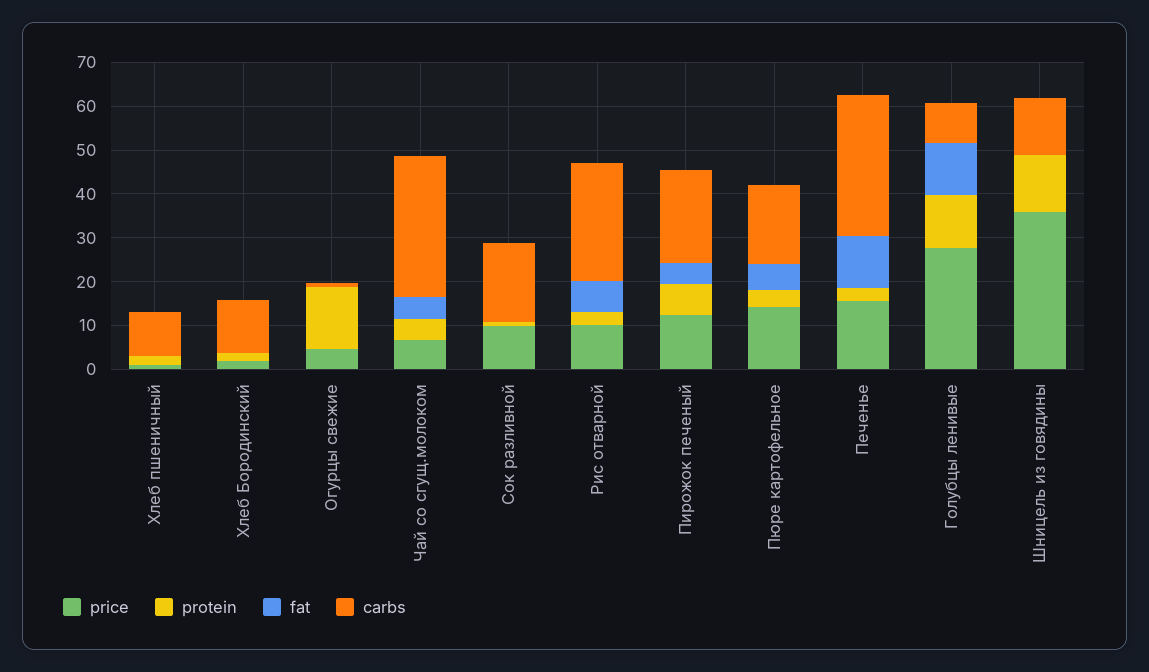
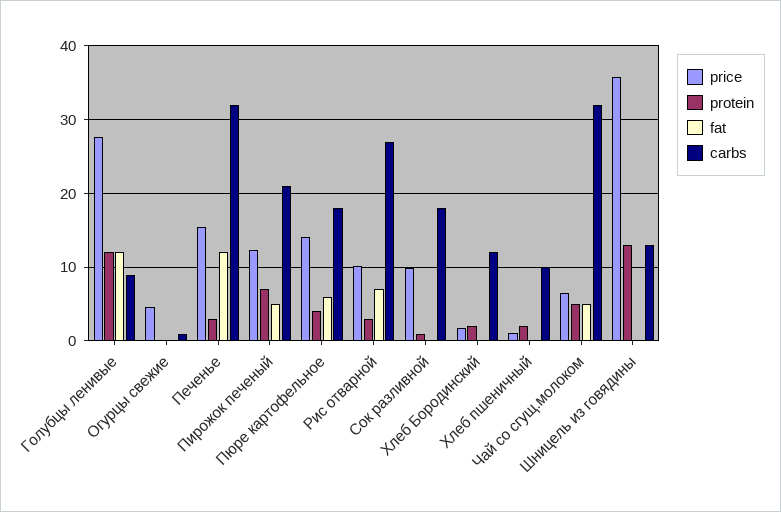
protein, Огурцы свежие: 14 -> 0

